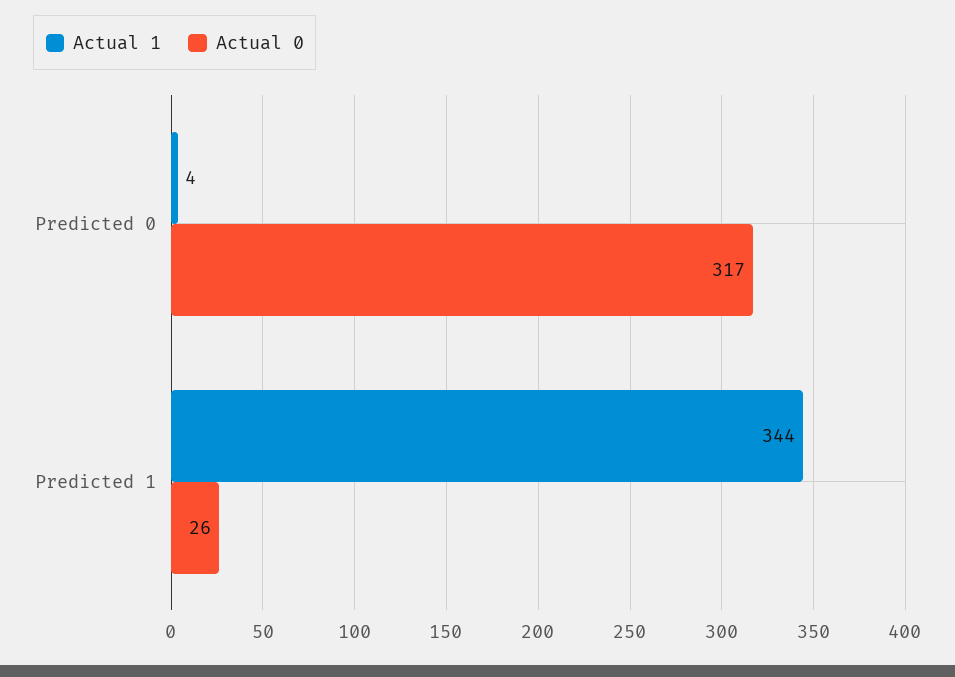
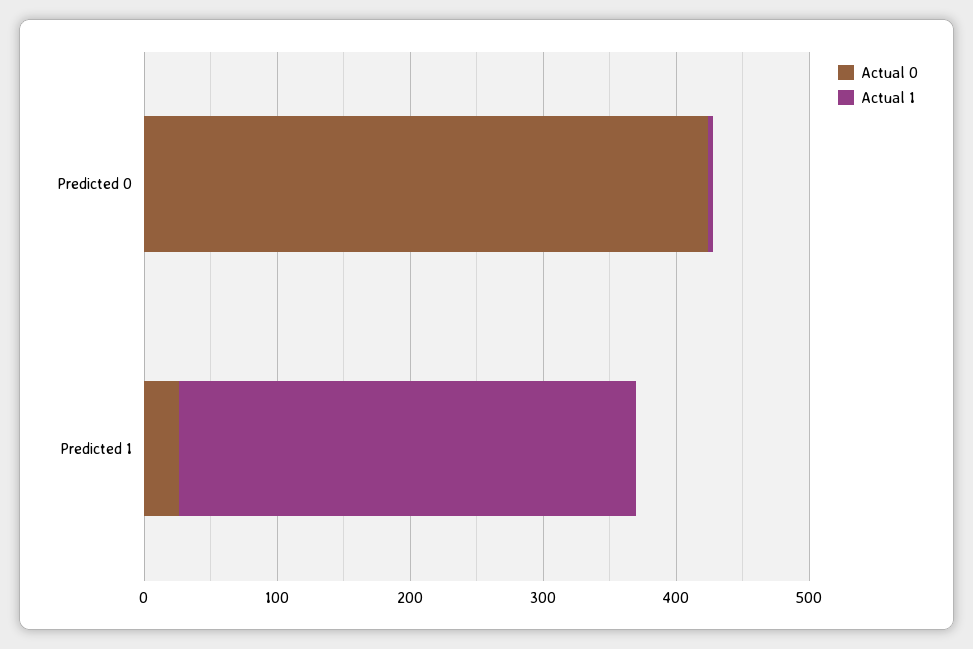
Actual 0, Predicted 0: 317 -> 420

